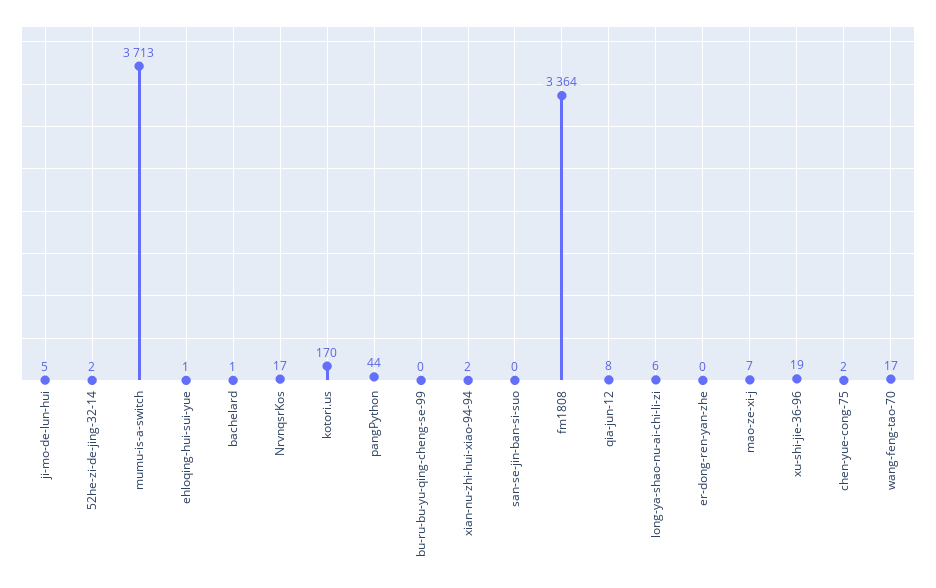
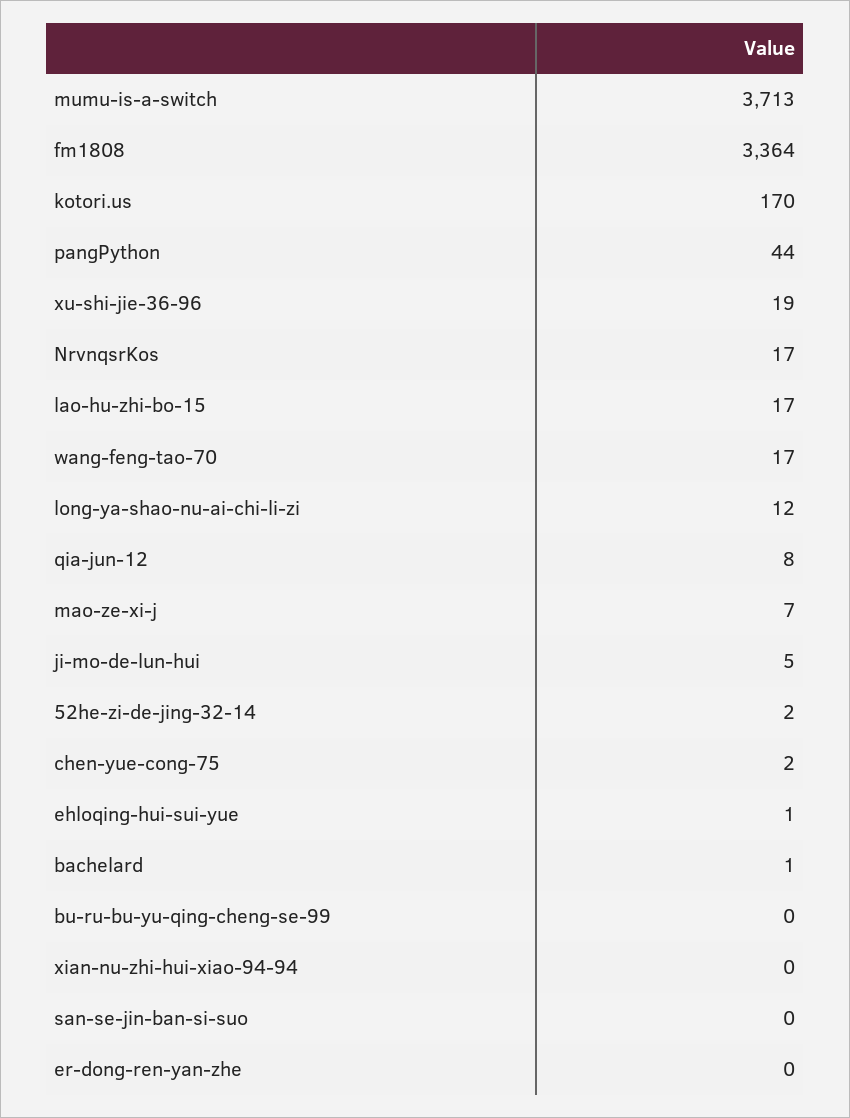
xian-nu-zhi-hui-xiao-94-94: 2 -> 0
long-ya-shao-nu-ai-chi-li-zi: 6 -> 12
lao-hu-zhi-bo-15: none -> 17

